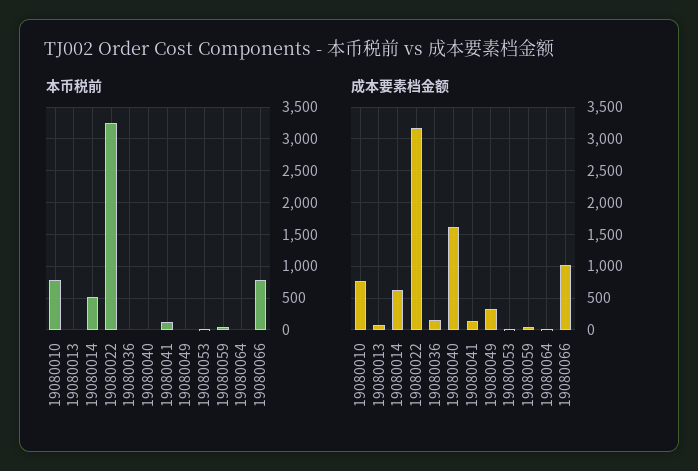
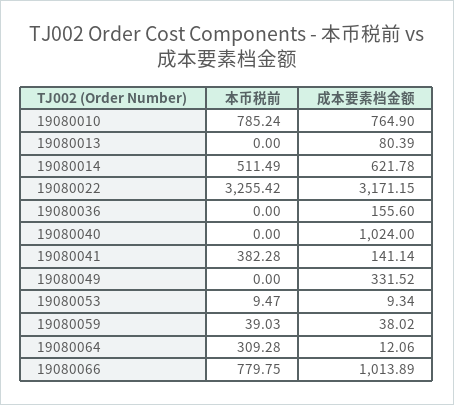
本币税前, 19080041: 100 -> 382.28
本币税前, 19080064: 0 -> 309.28
成本要素档金额, 19080040: 1600 -> 1024

